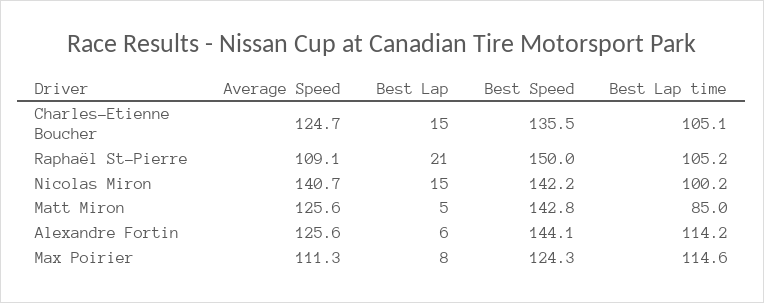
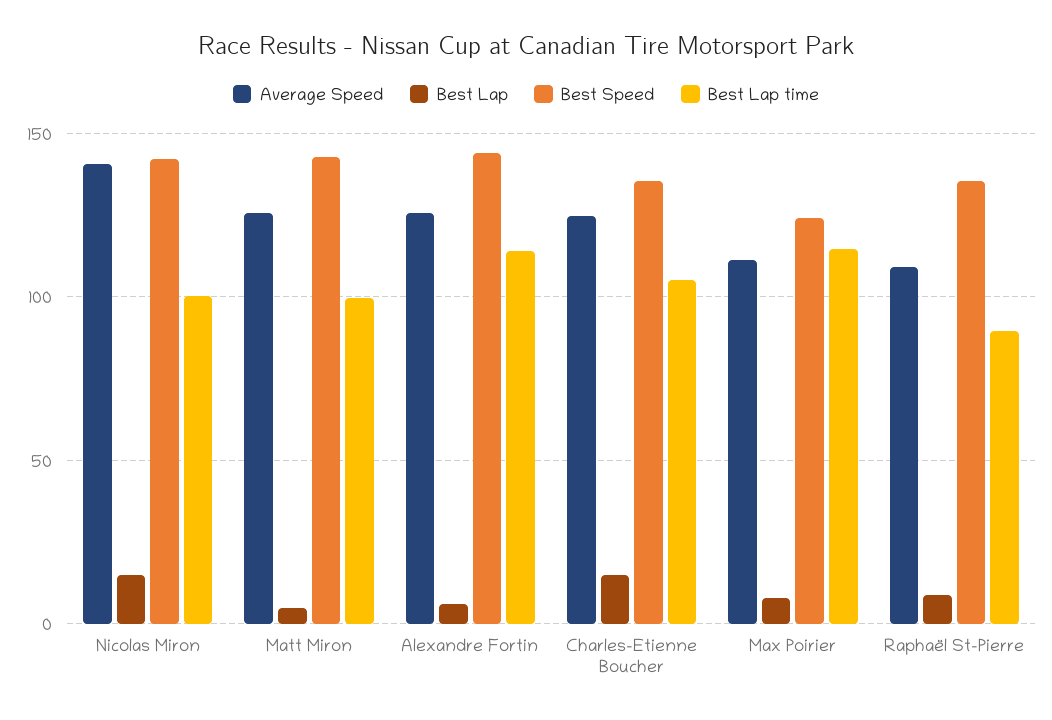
Best Lap, Raphaël St-Pierre: 21 -> 10
Best Speed, Raphaël St-Pierre: 150 -> 135
Best Lap time, Raphaël St-Pierre: 105.2 -> 90
Best Lap time, Matt Miron: 85 -> 100

